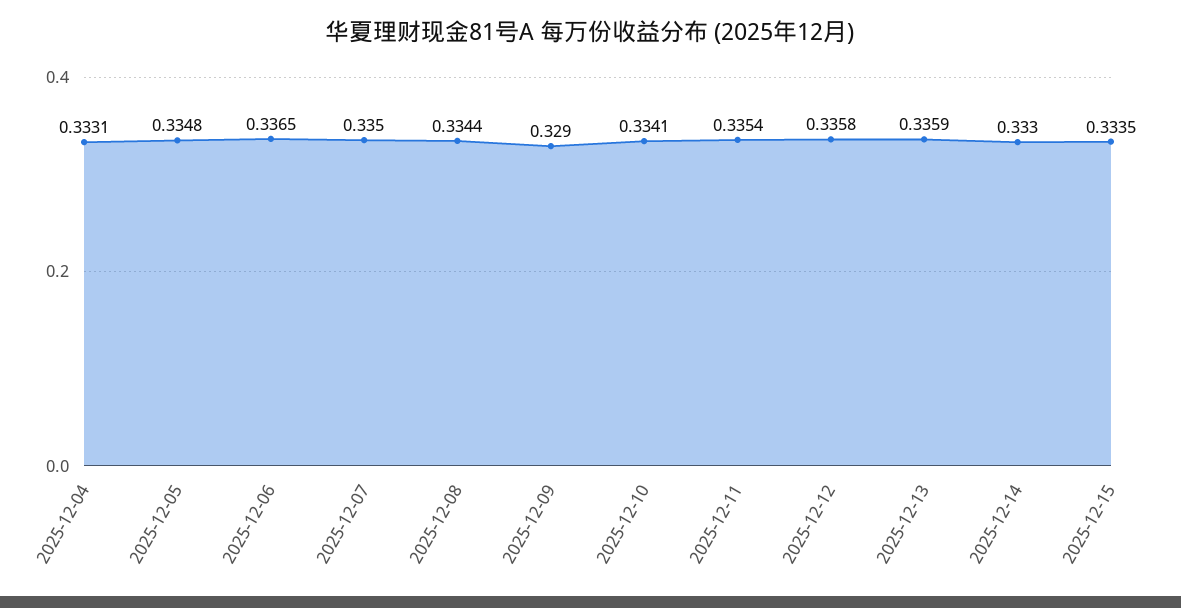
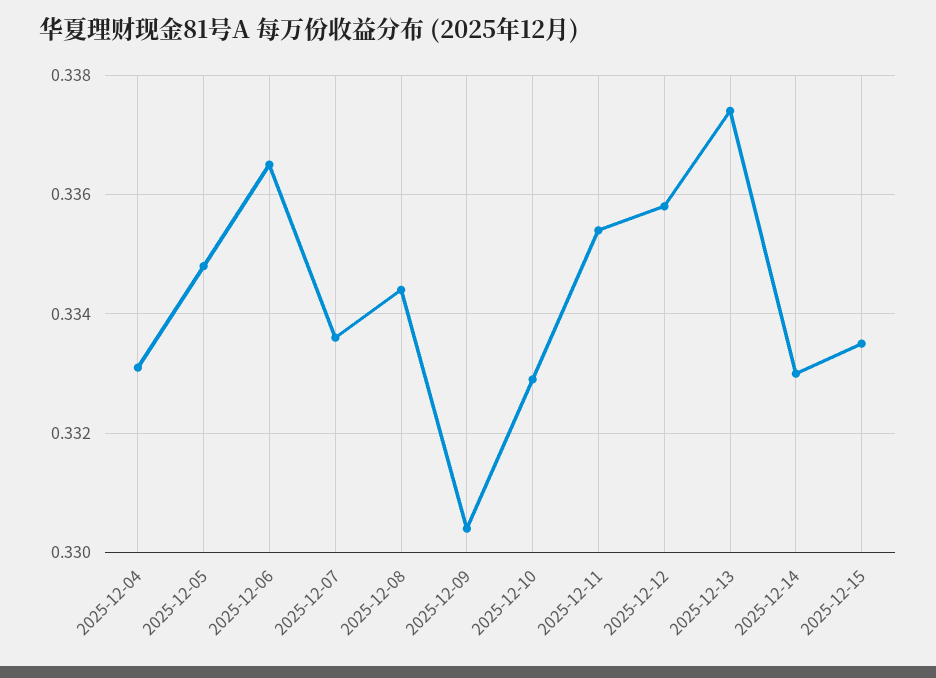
2025-12-07: 0.335 -> 0.3335
2025-12-09: 0.329 -> 0.3305
2025-12-10: 0.3341 -> 0.333
2025-12-13: 0.3359 -> 0.3375

